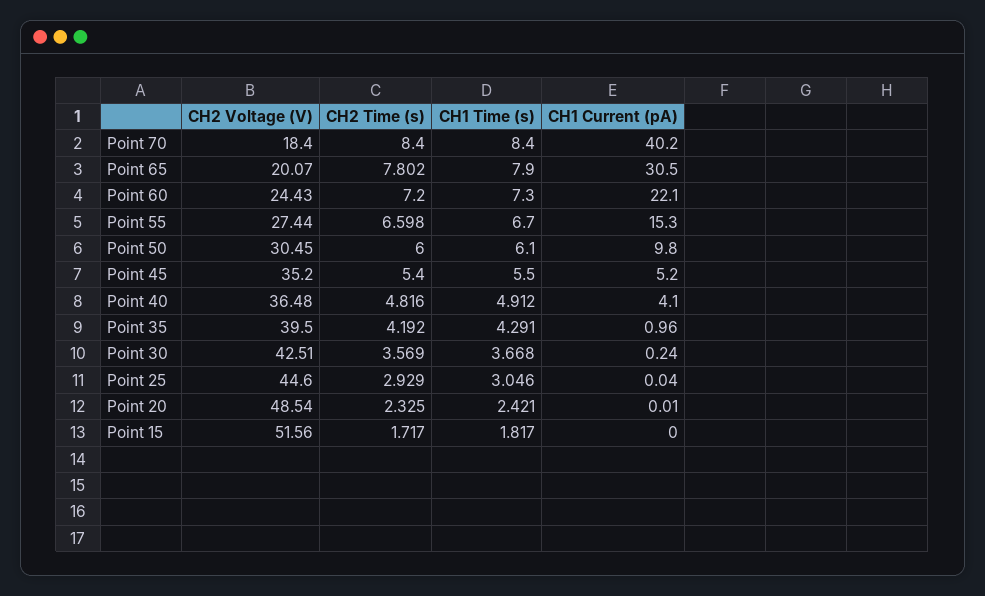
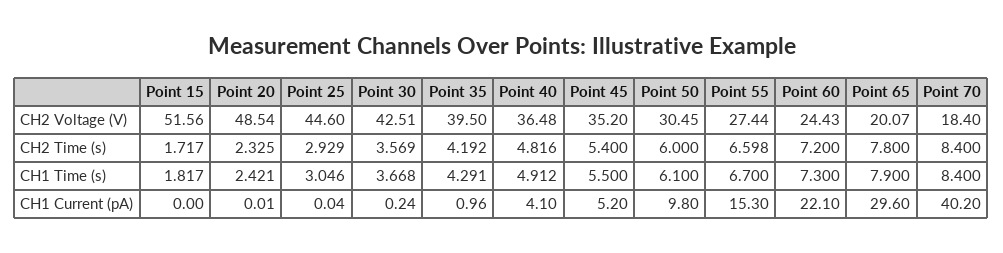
CH2 Time (s), Point 65: 7.802 -> 7.8
CH1 Current (pA), Point 65: 30.5 -> 29.6

